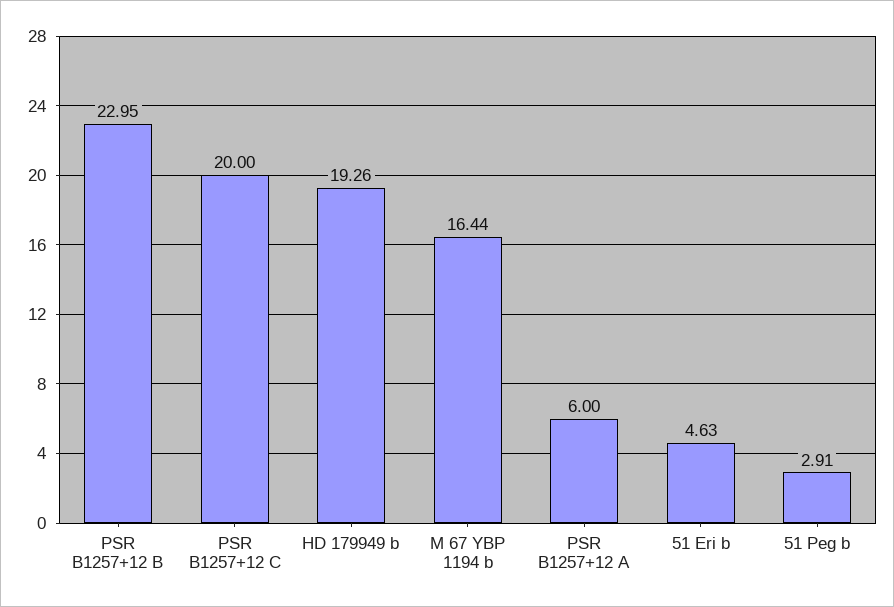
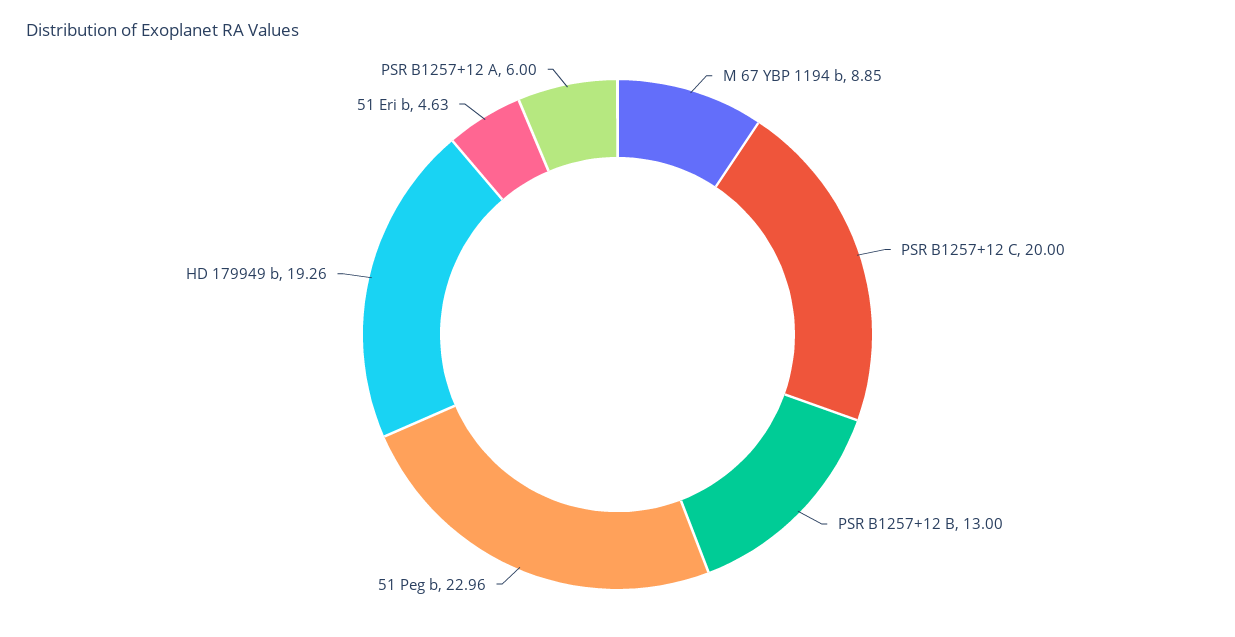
PSR B1257+12 B: 22.95 -> 13
M 67 YBP 1194 b: 16.44 -> 8.85
51 Peg b: 2.91 -> 22.96

